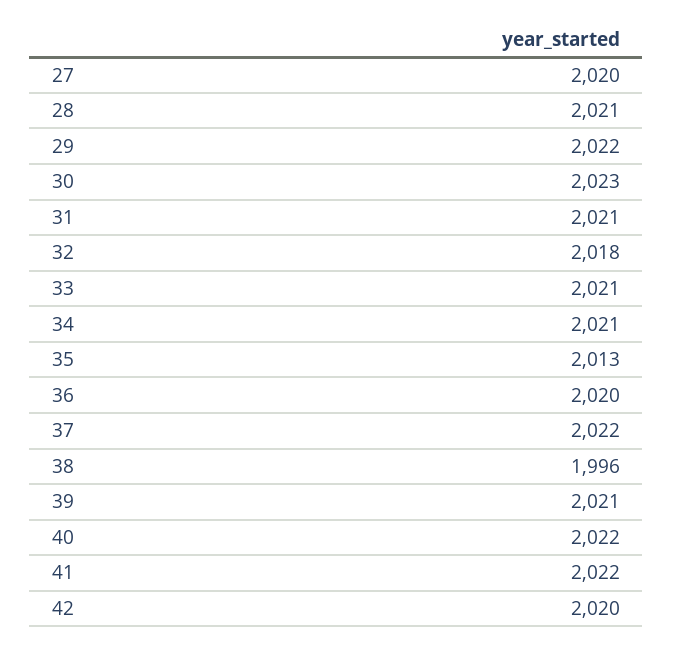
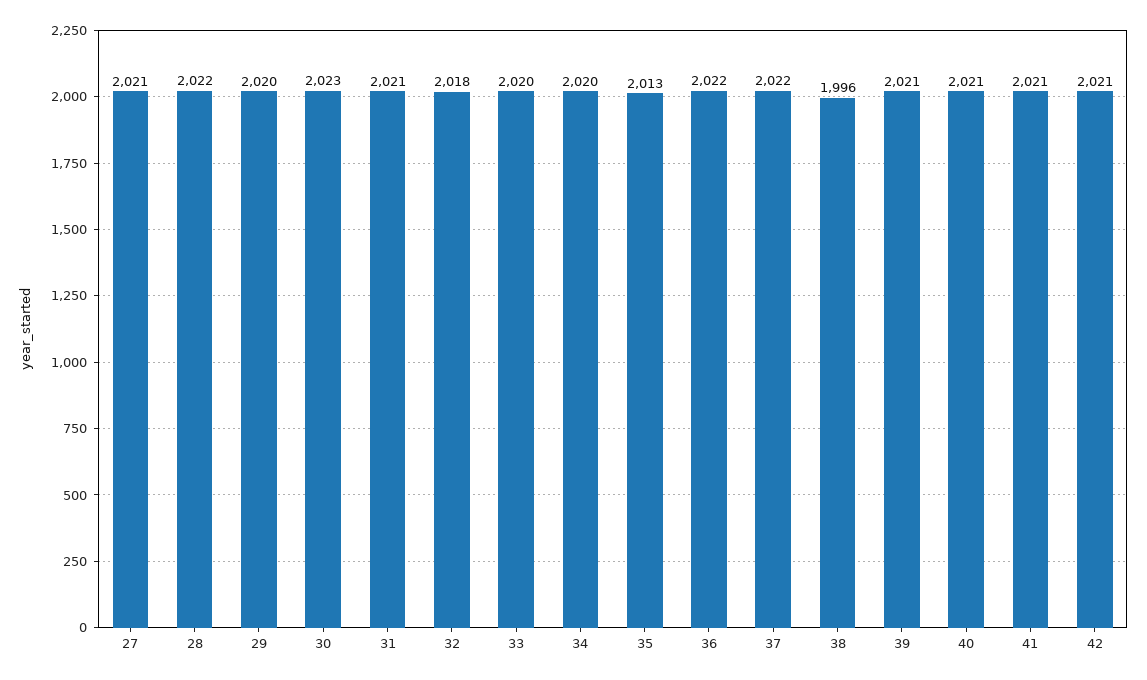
27: 2020 -> 2021
28: 2021 -> 2022
29: 2022 -> 2020
33: 2021 -> 2020
34: 2021 -> 2020
36: 2020 -> 2022
40: 2022 -> 2021
41: 2022 -> 2021
42: 2020 -> 2021

